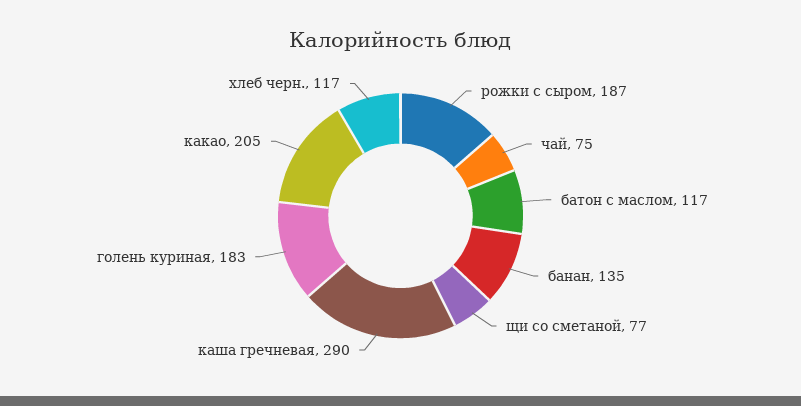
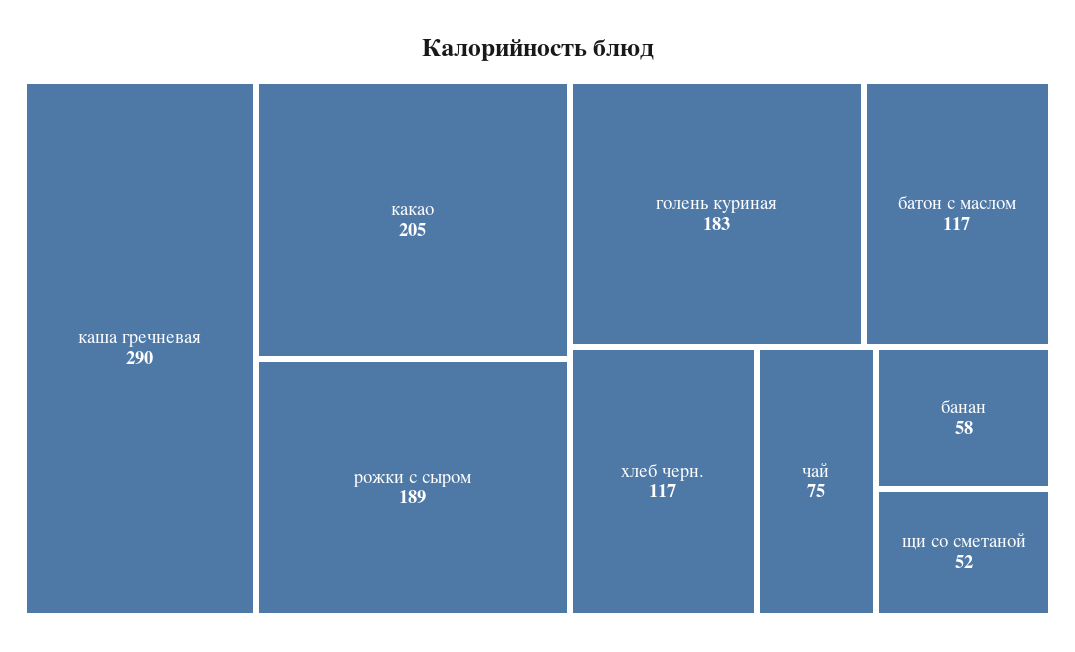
рожки с сыром: 187 -> 189
банан: 135 -> 58
щи со сметаной: 77 -> 52

